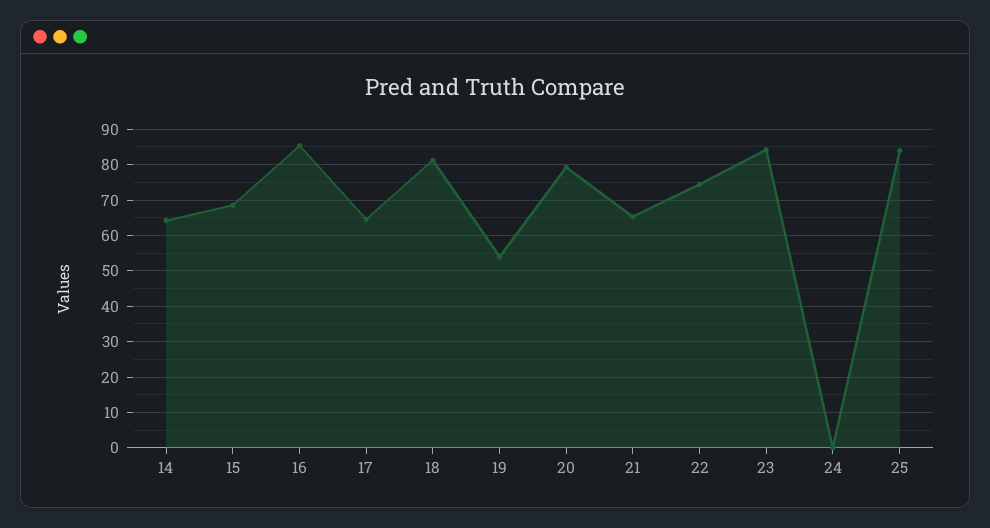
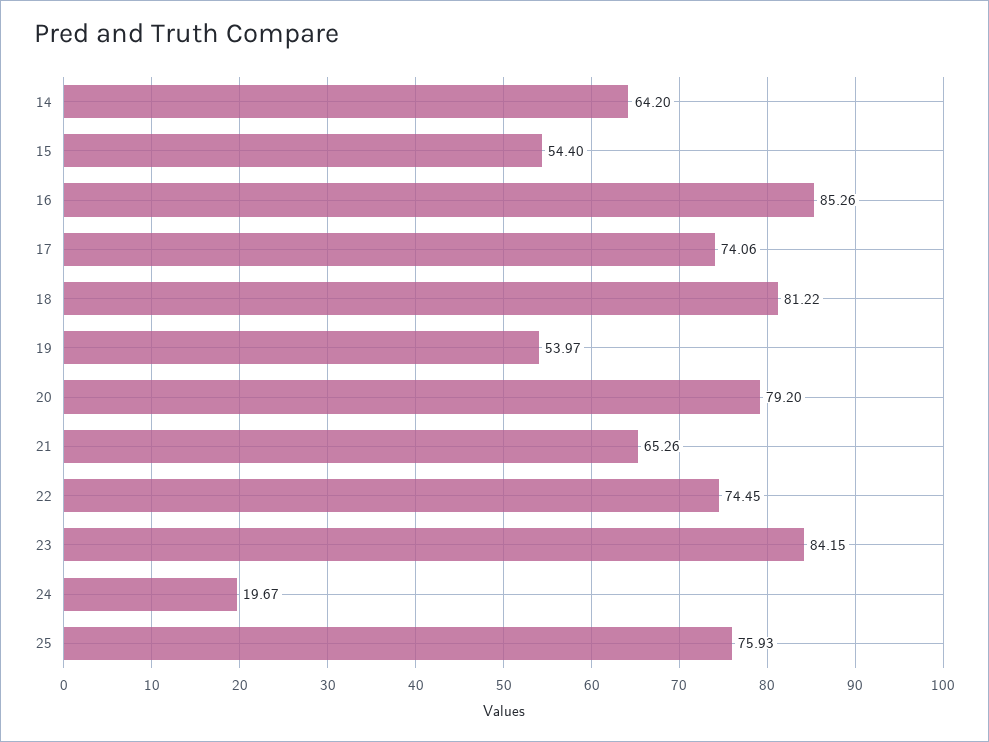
15: 68 -> 54.4
17: 64 -> 74.06
24: 0 -> 19.67
25: 84 -> 75.93

